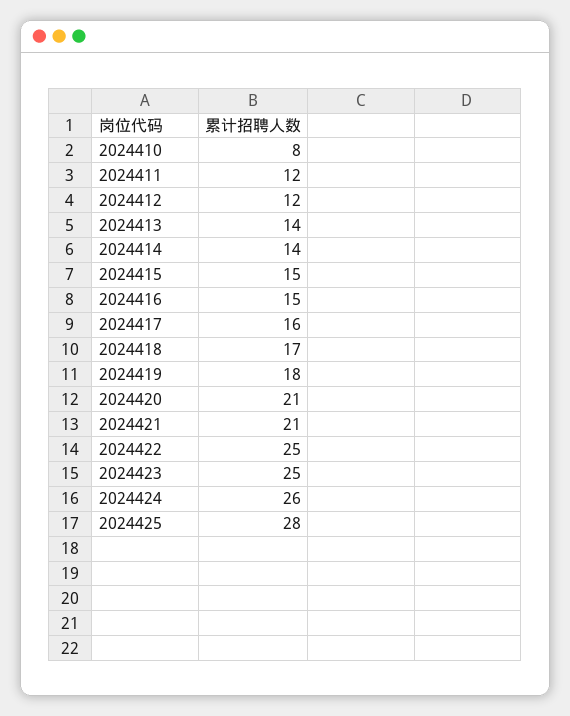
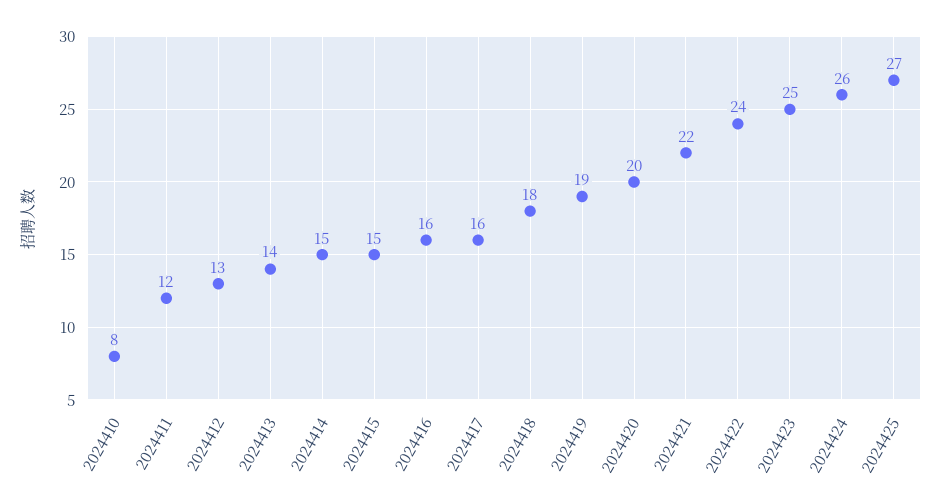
2024412: 12 -> 13
2024414: 14 -> 15
2024416: 15 -> 16
2024418: 17 -> 18
2024419: 18 -> 19
2024420: 21 -> 20
2024421: 21 -> 22
2024422: 25 -> 24
2024425: 28 -> 27

